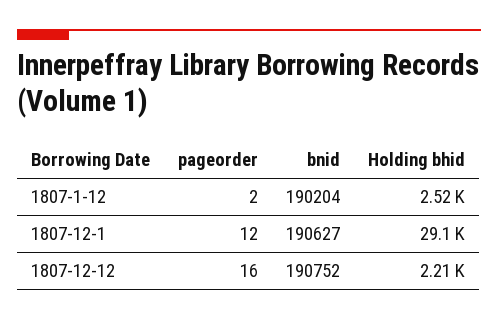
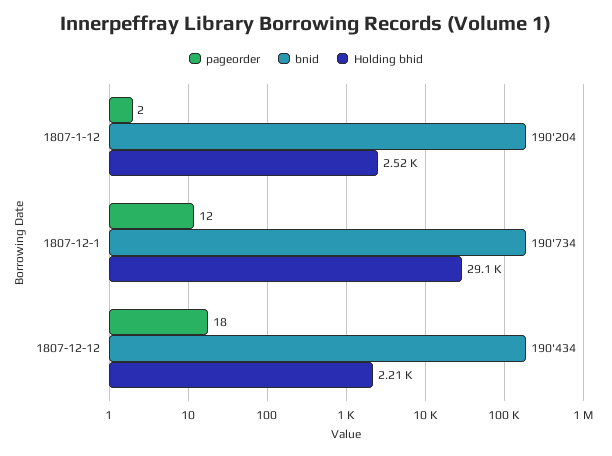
bnid, 1807-12-1: 190627 -> 190734
pageorder, 1807-12-12: 16 -> 18
bnid, 1807-12-12: 190752 -> 190434

